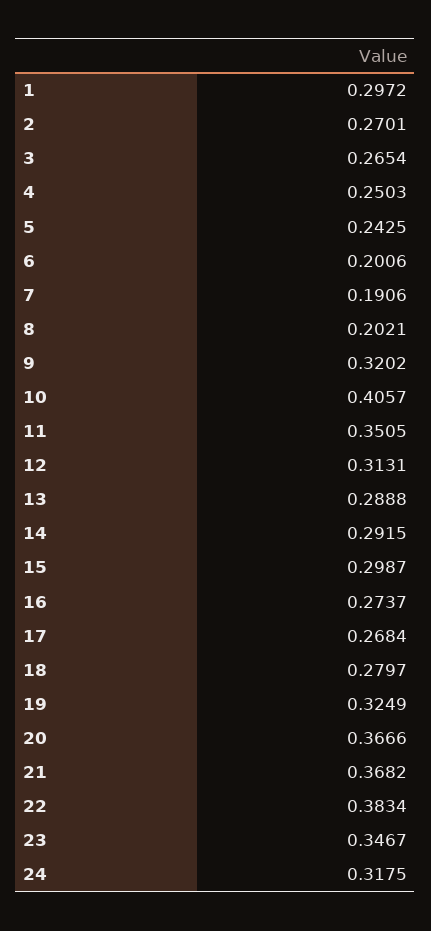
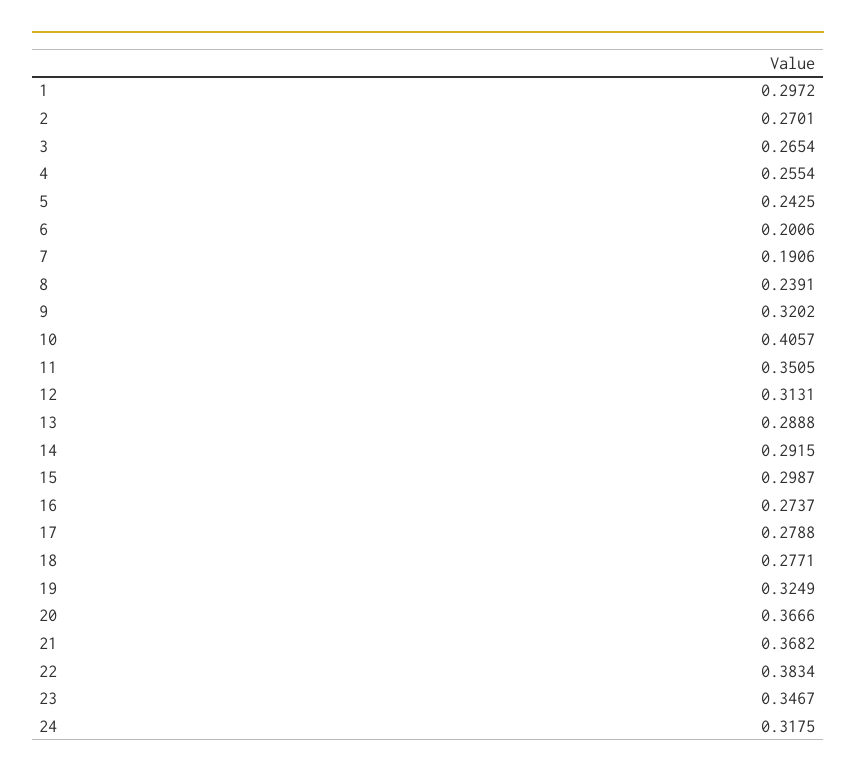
4: 0.2503 -> 0.2554
8: 0.2021 -> 0.2391
17: 0.2684 -> 0.2788
18: 0.2797 -> 0.2771

